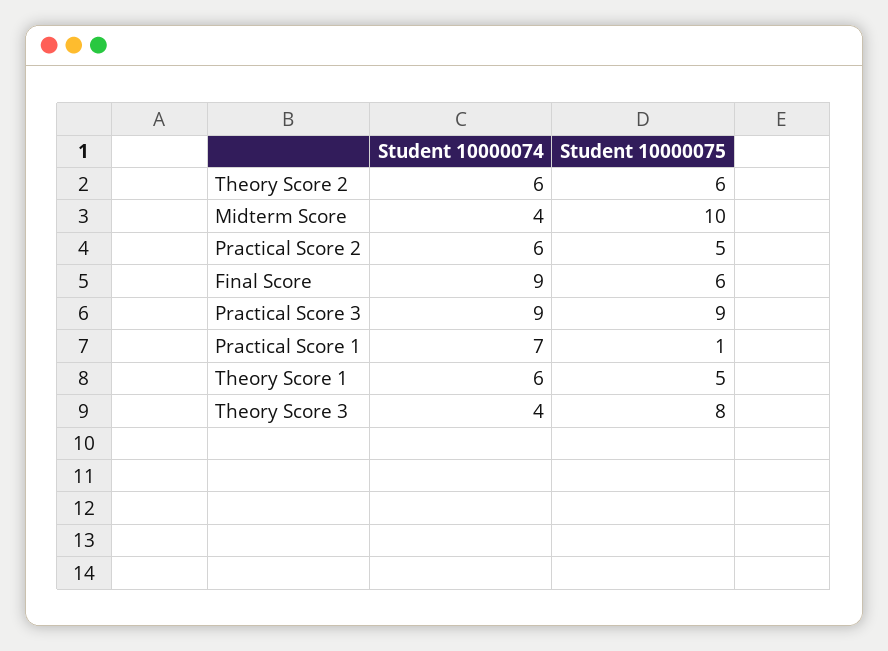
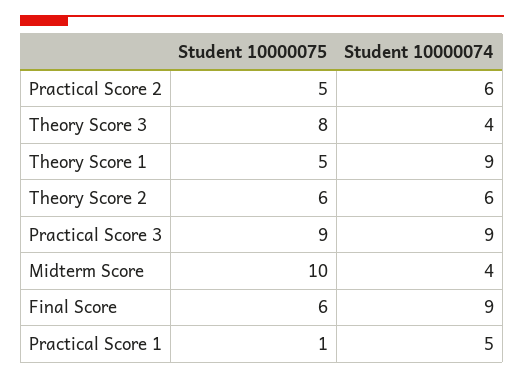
Student 10000074, Practical Score 1: 7 -> 5
Student 10000074, Theory Score 1: 6 -> 9

